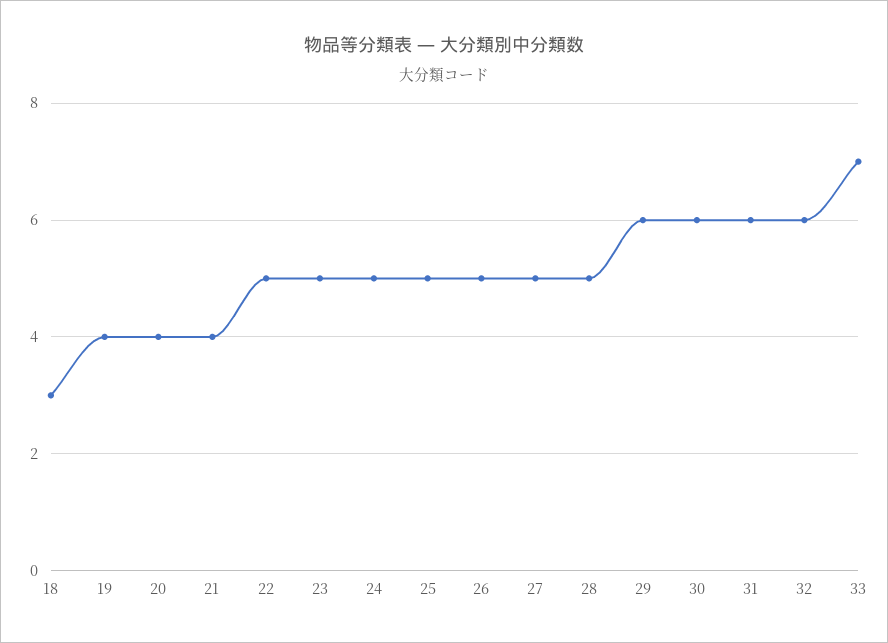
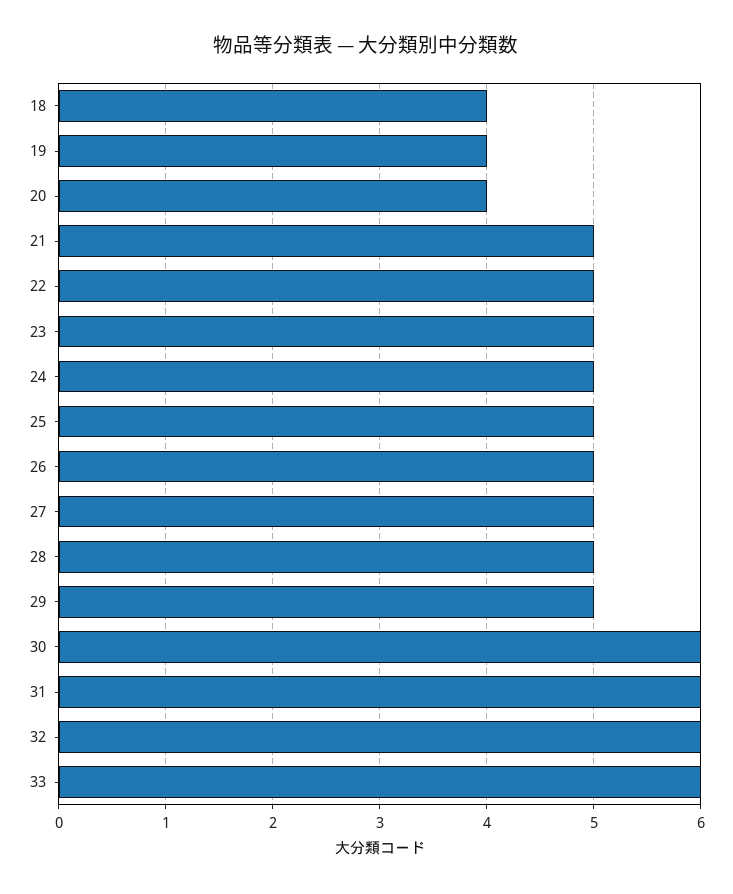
18: 3 -> 4
21: 4 -> 5
29: 6 -> 5
33: 7 -> 6

